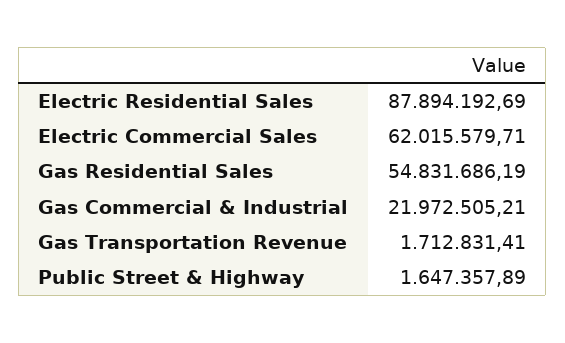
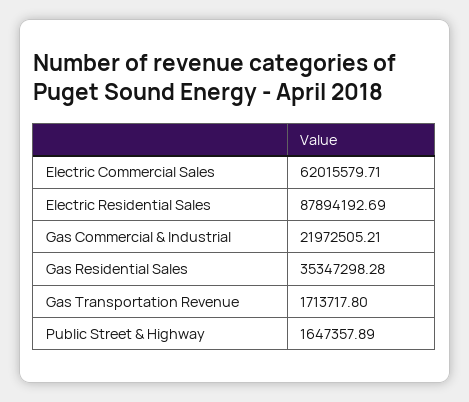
Gas Residential Sales: 54831686.19 -> 35347298.28
Gas Transportation Revenue: 1712831.41 -> 1713717.8

